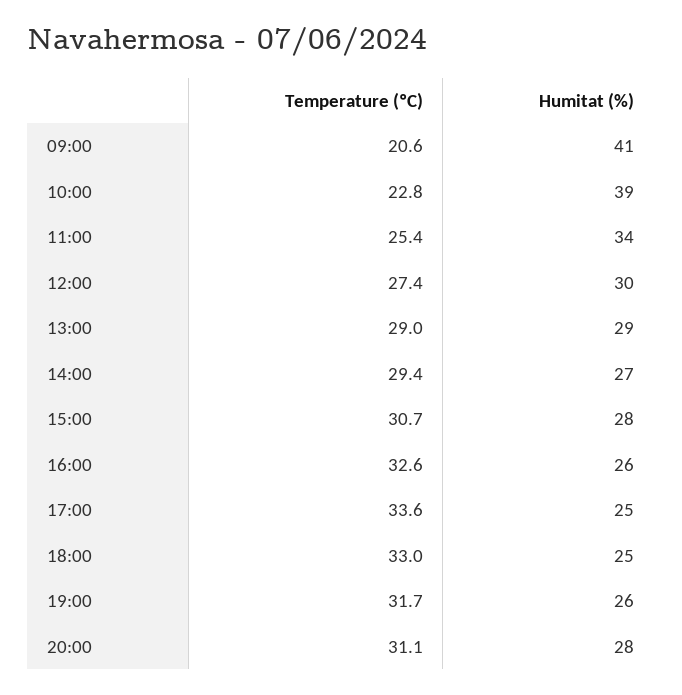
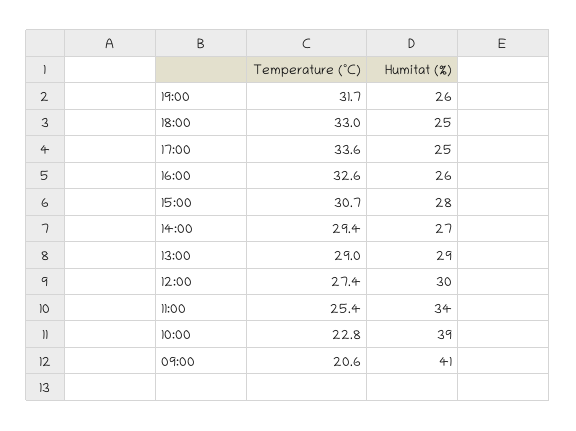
Temperature (ºC), 20:00: 31.1 -> none
Humitat (%), 20:00: 28 -> none

